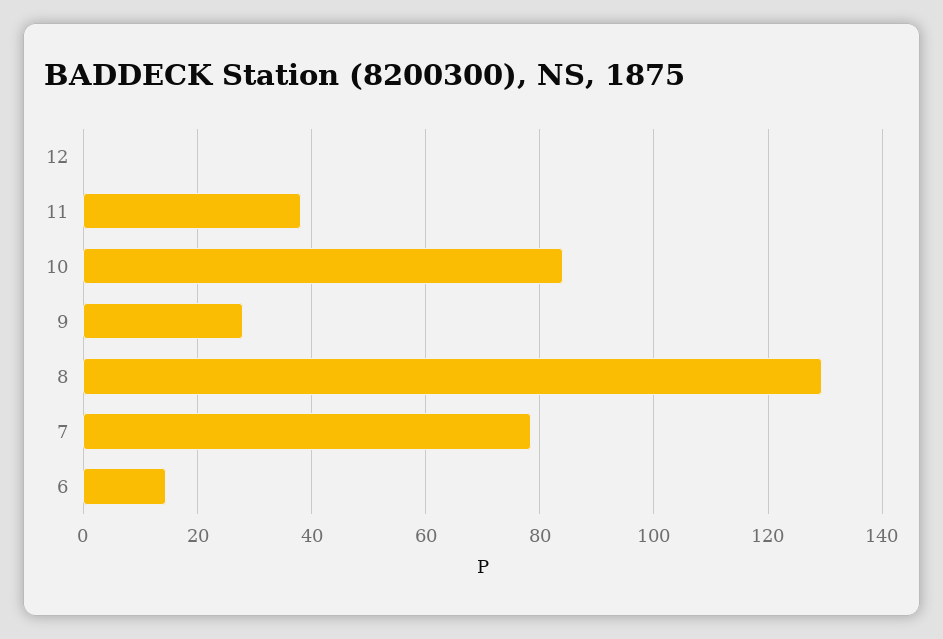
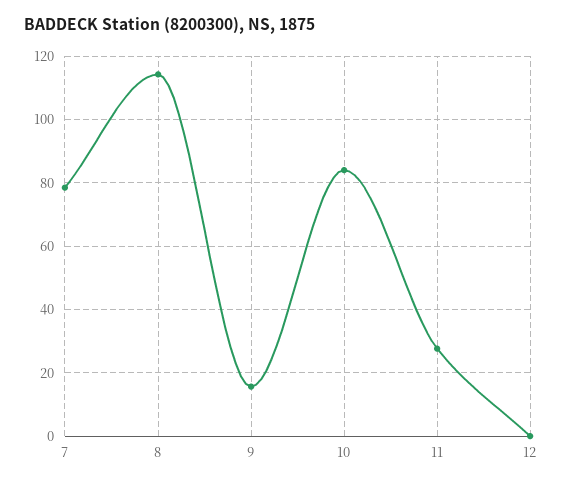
11: 38 -> 28
9: 28 -> 16
8: 130 -> 114
6: 14 -> none

